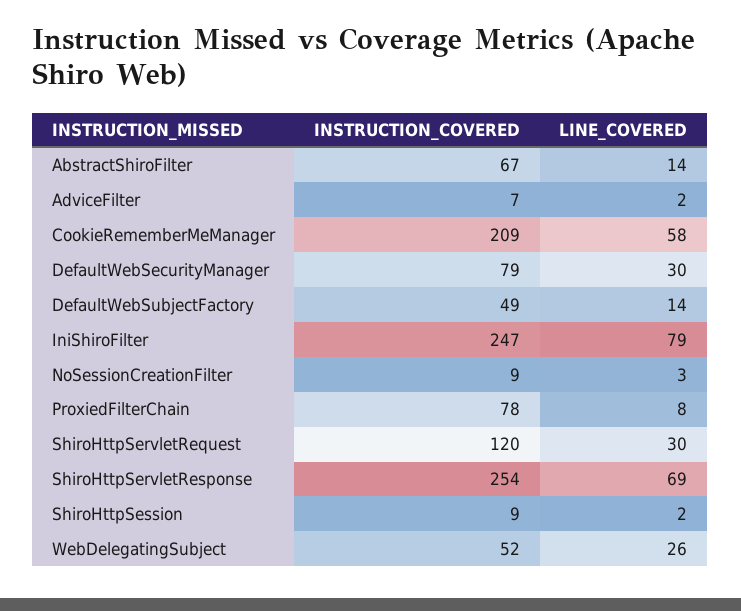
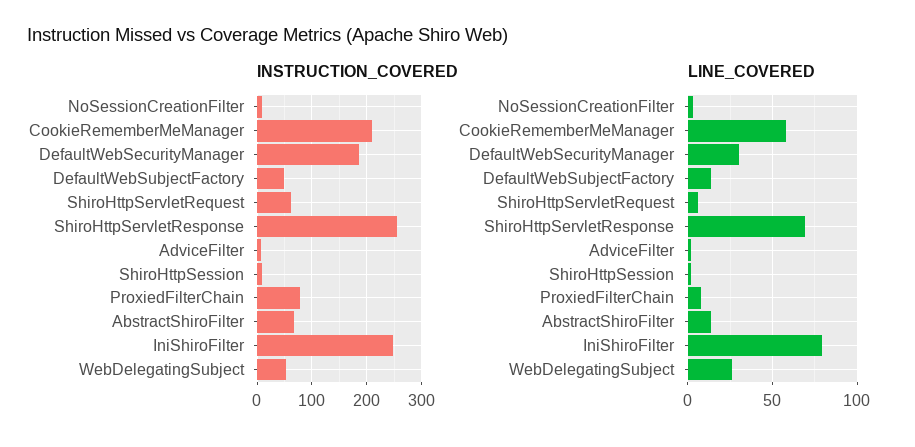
INSTRUCTION_COVERED, DefaultWebSecurityManager: 79 -> 180
INSTRUCTION_COVERED, ShiroHttpServletRequest: 120 -> 60
LINE_COVERED, ShiroHttpServletRequest: 30 -> 5

